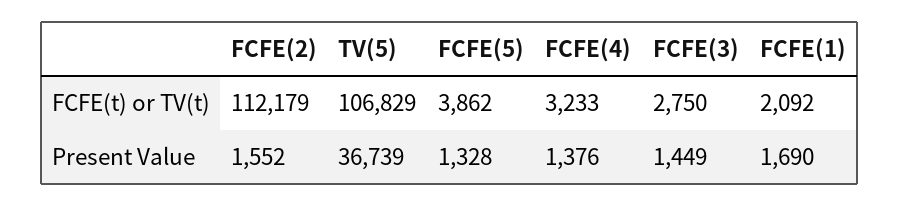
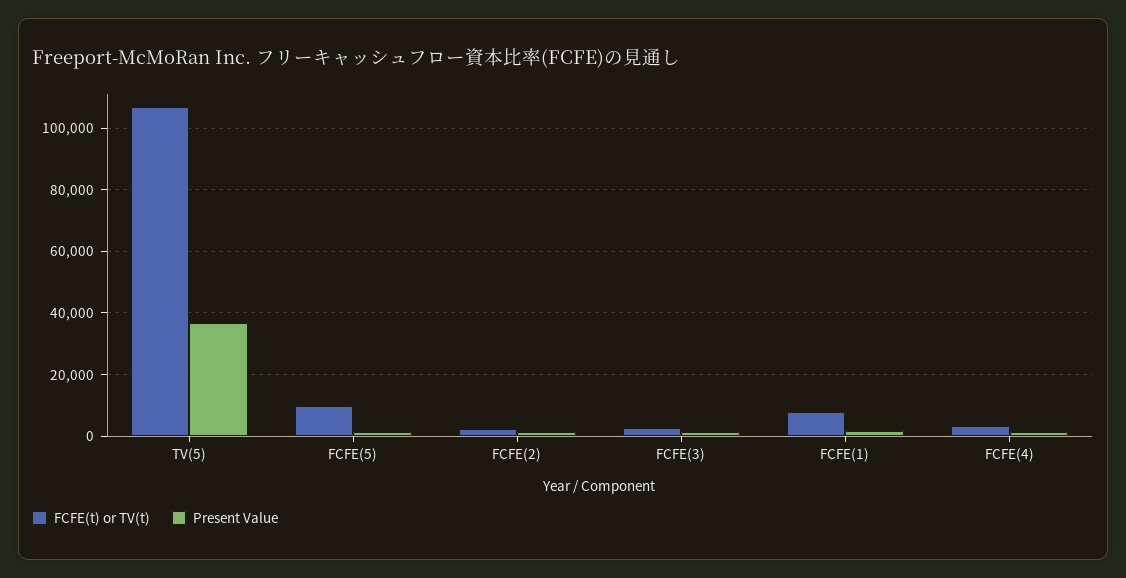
FCFE(t) or TV(t), FCFE(2): 112179 -> 2000
FCFE(t) or TV(t), FCFE(5): 3862 -> 10000
FCFE(t) or TV(t), FCFE(1): 2092 -> 8000

